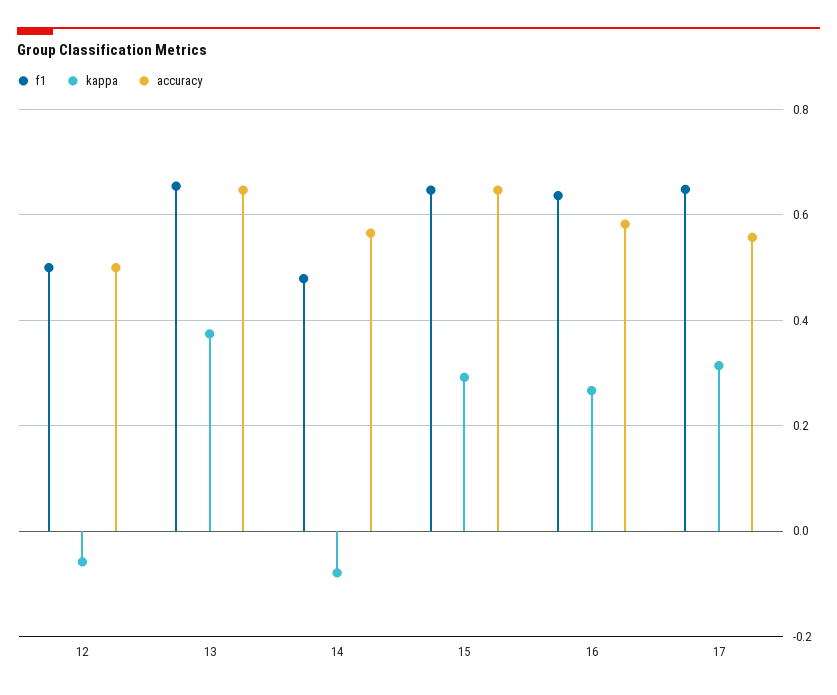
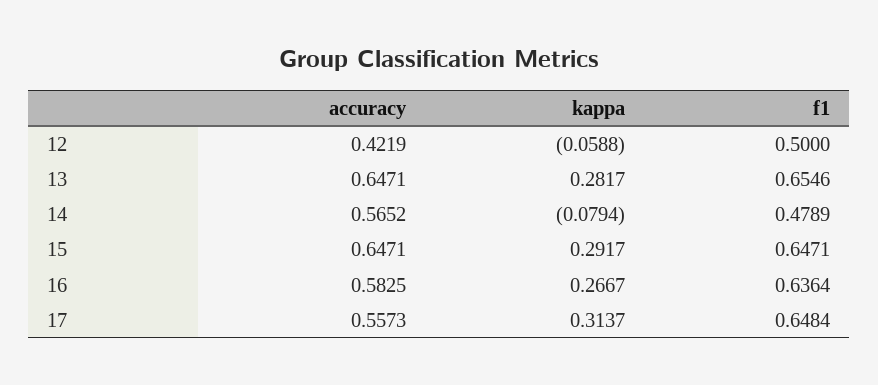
accuracy, 12: 0.5 -> 0.4219
kappa, 13: 0.38 -> 0.2817

